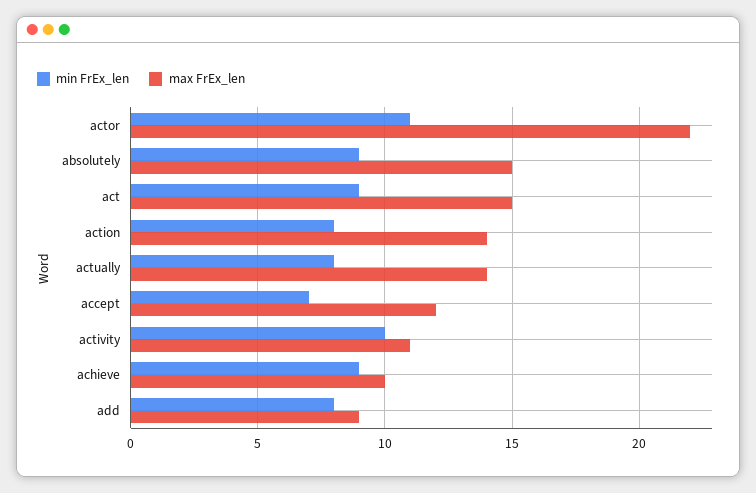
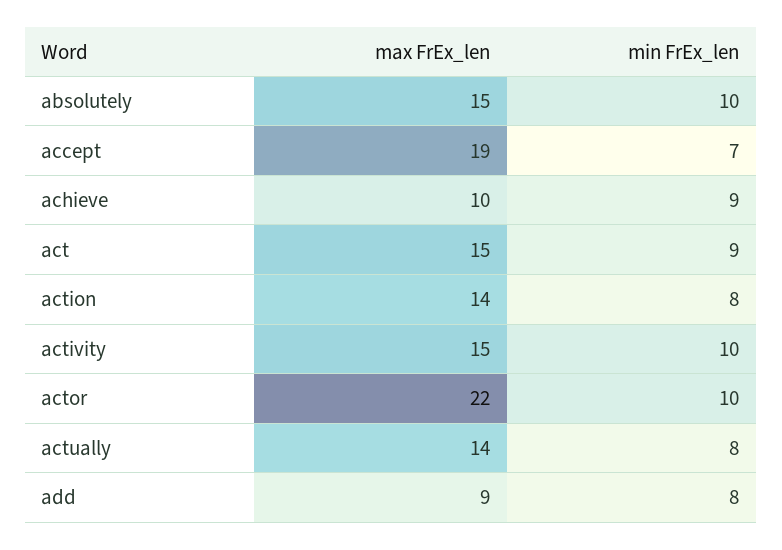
min FrEx_len, actor: 11 -> 10
min FrEx_len, absolutely: 9 -> 10
max FrEx_len, accept: 12 -> 19
max FrEx_len, activity: 11 -> 15

